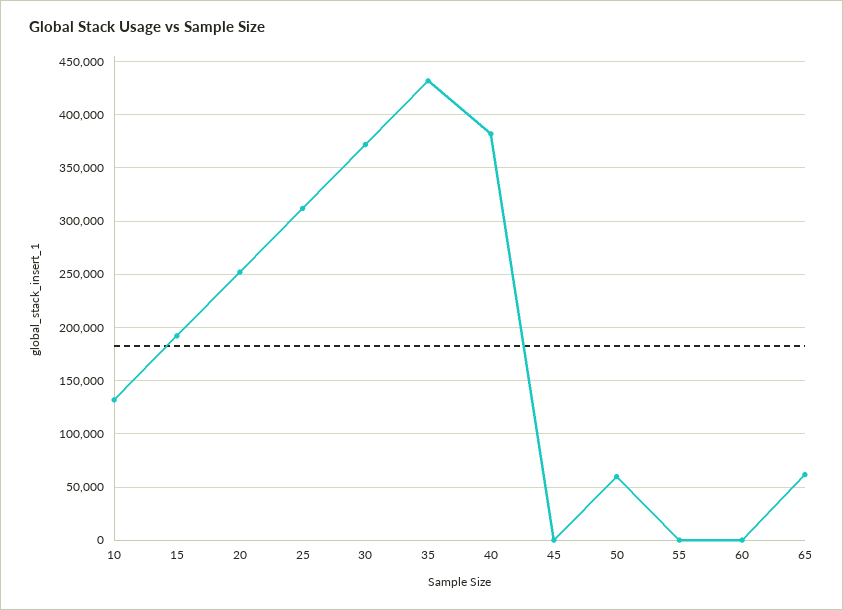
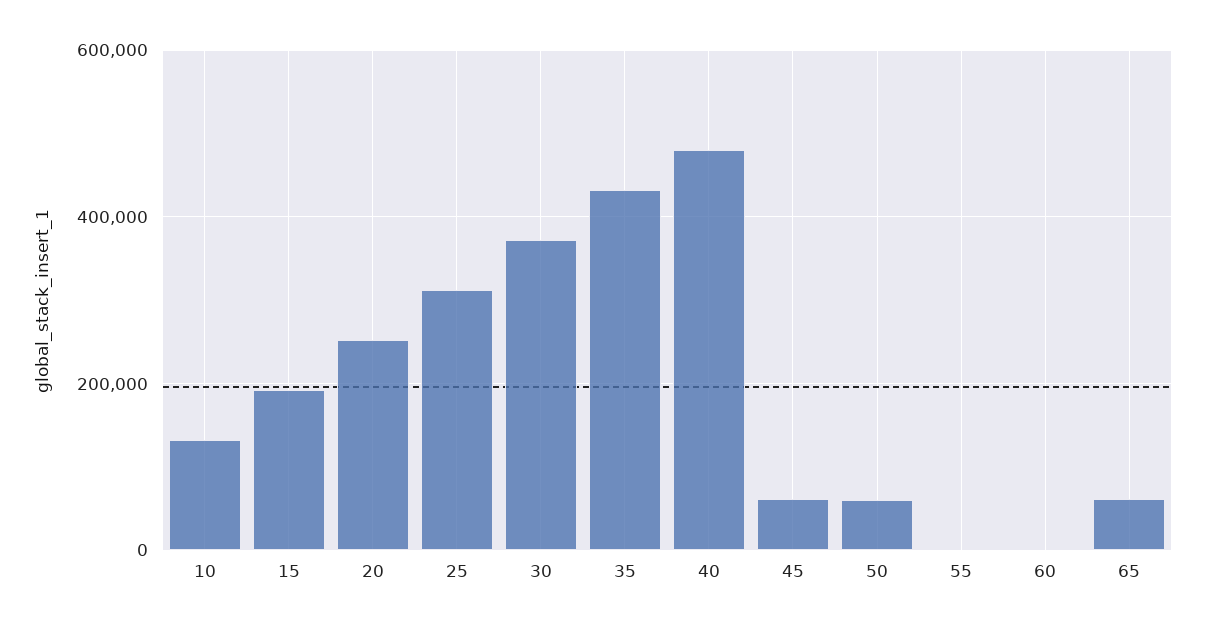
40: 380000 -> 480000
45: 0 -> 60000

